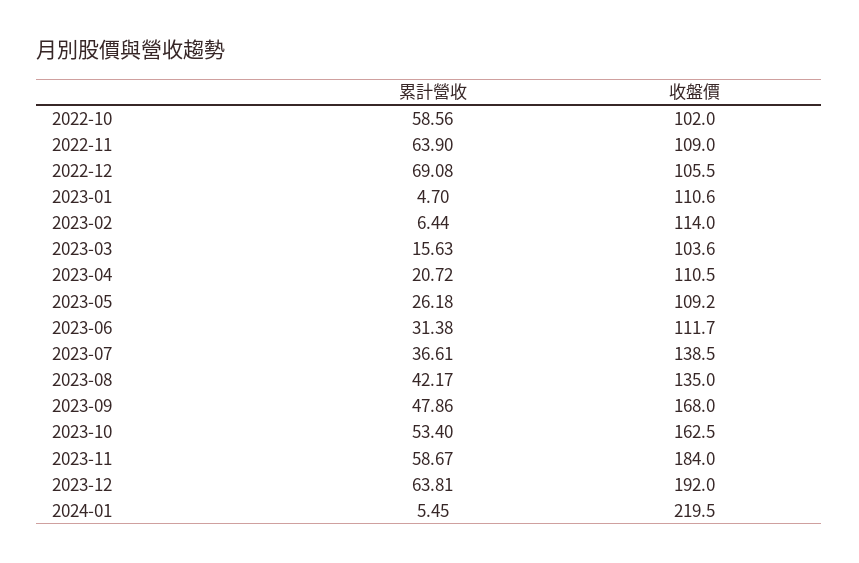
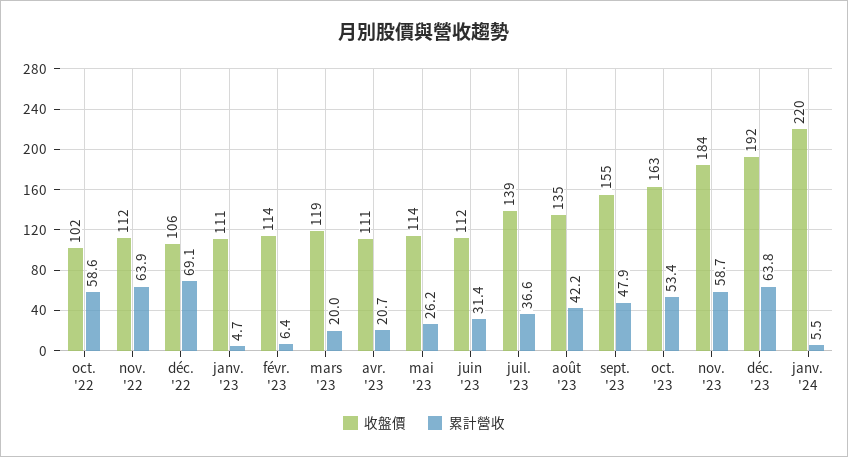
收盤價, 2022-11: 109 -> 112
累計營收, 2023-03: 15.63 -> 20
收盤價, 2023-03: 103.6 -> 119
收盤價, 2023-05: 109.2 -> 114
收盤價, 2023-09: 168 -> 155

